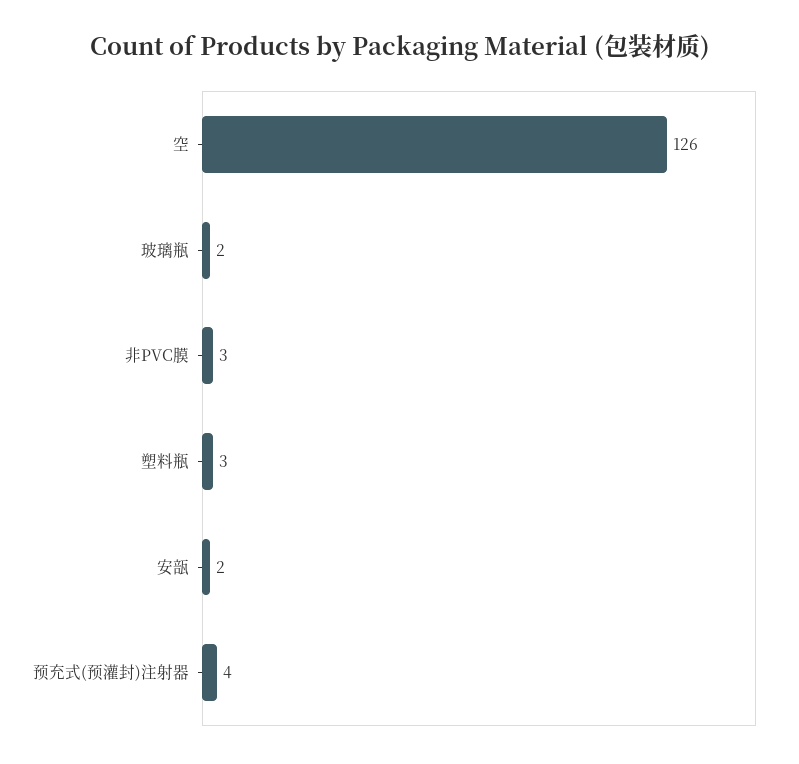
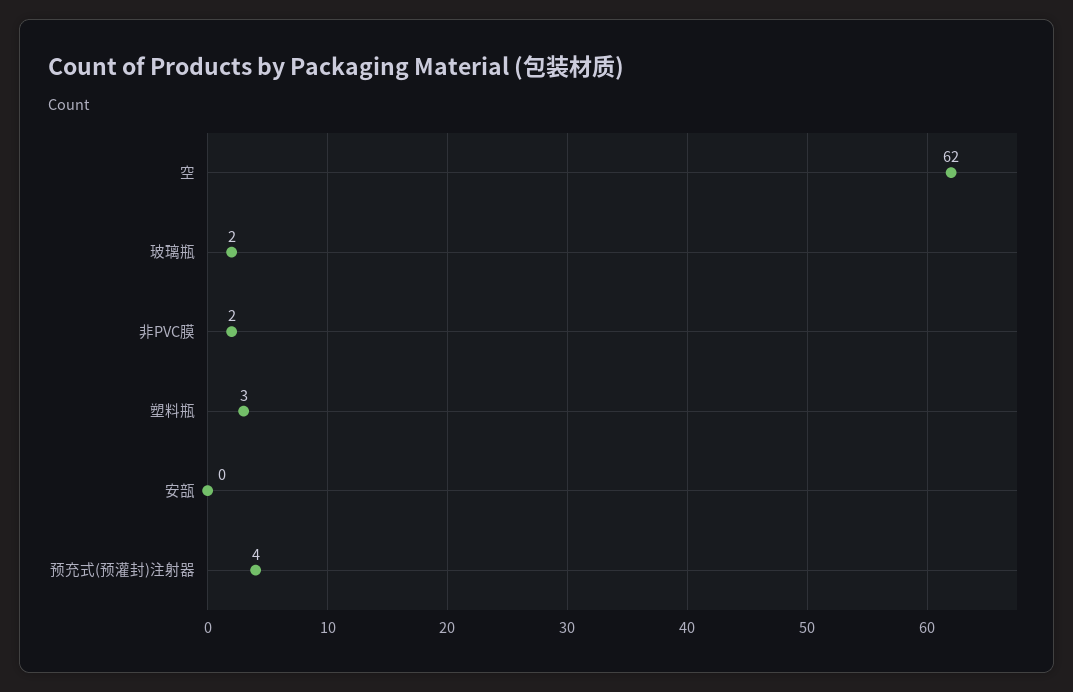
空: 126 -> 62
非PVC膜: 3 -> 2
安瓿: 2 -> 0

